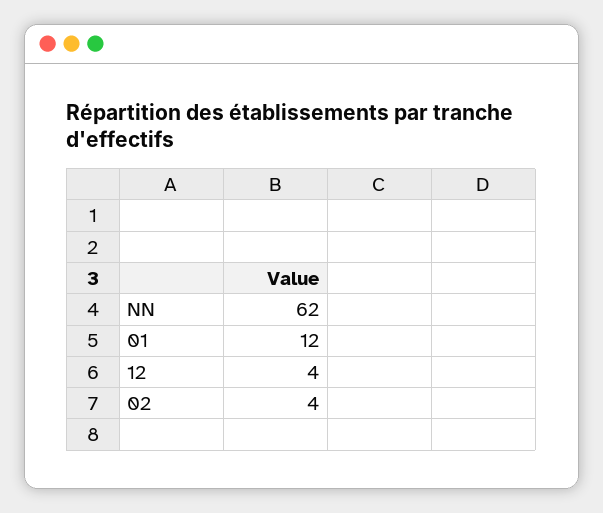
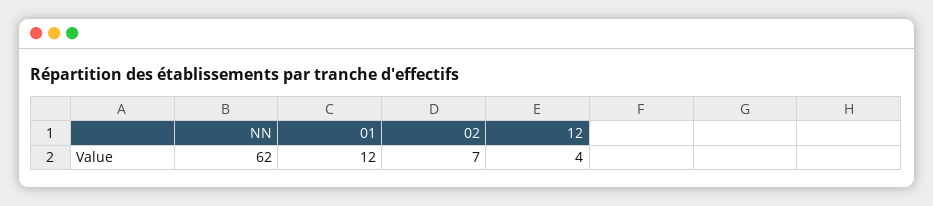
02: 4 -> 7

